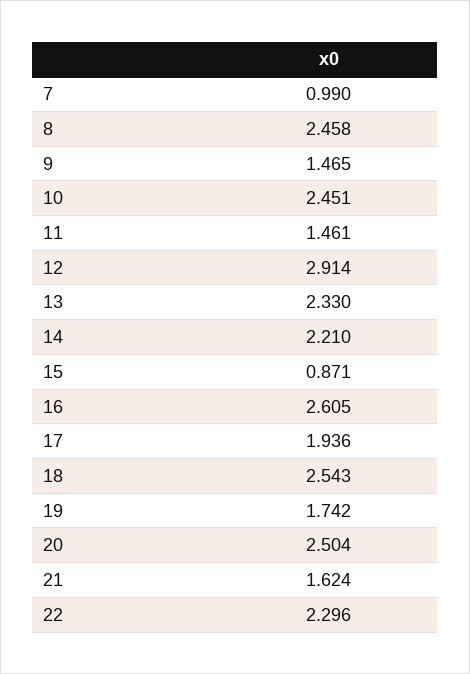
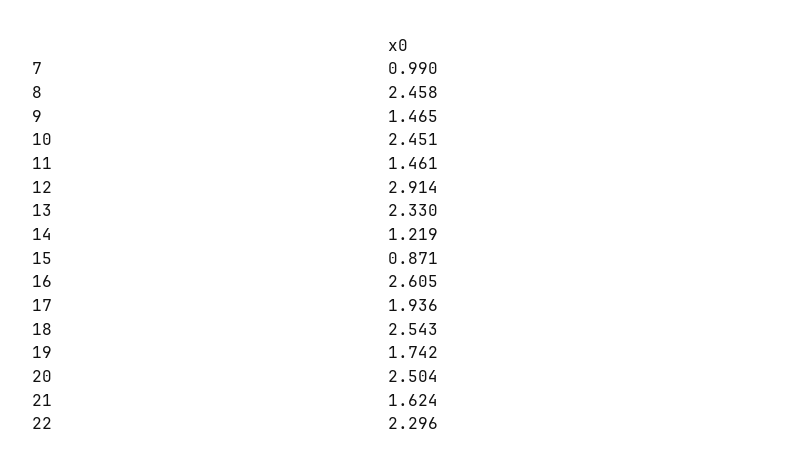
14: 2.21 -> 1.219

